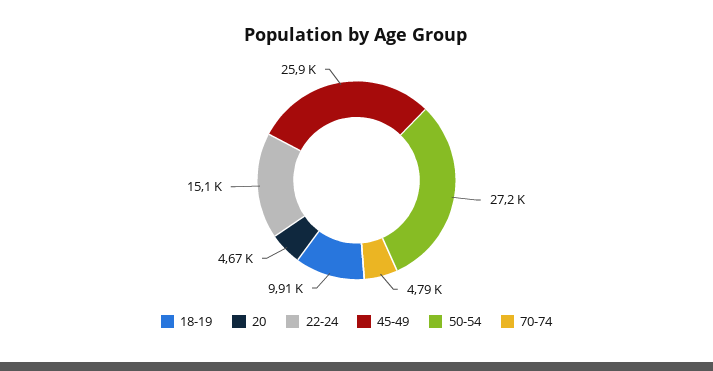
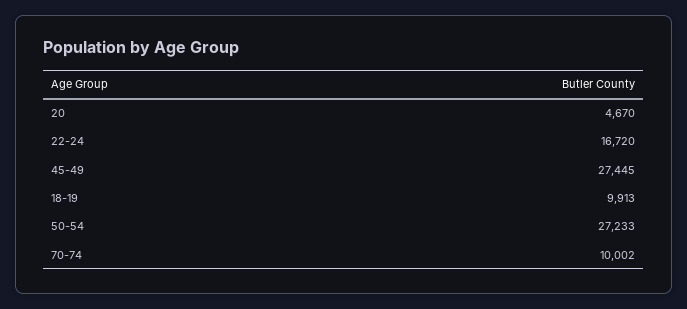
22-24: 15100 -> 16720
45-49: 25900 -> 27445
70-74: 4790 -> 10002

